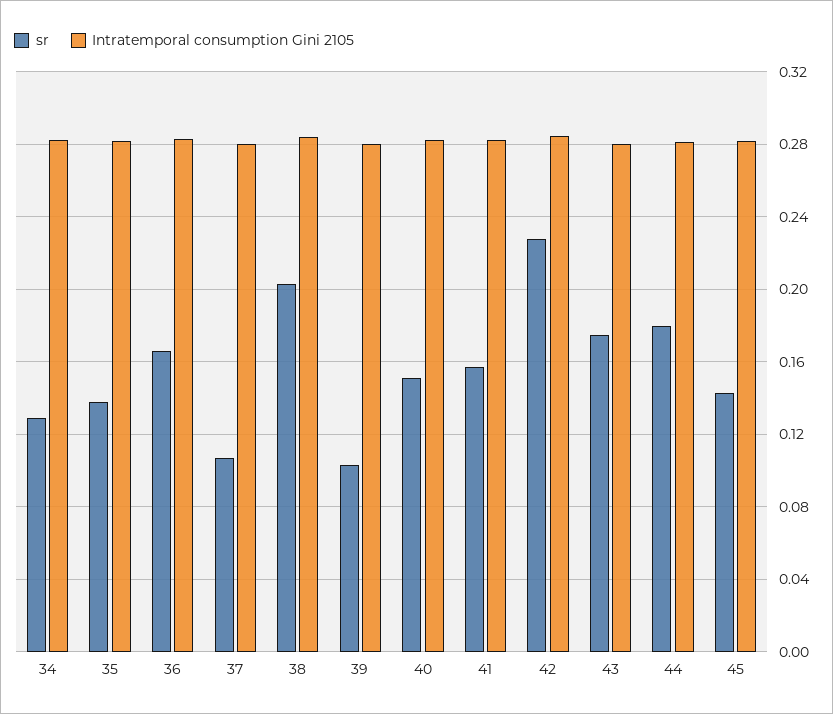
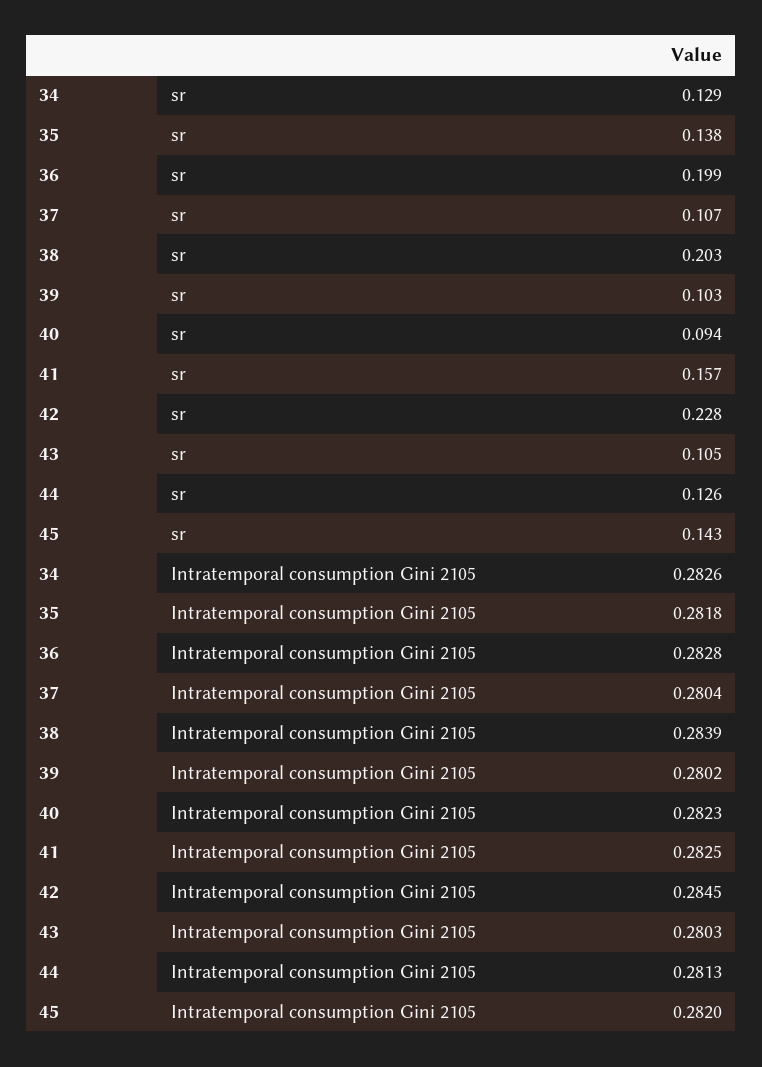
sr, 36: 0.165 -> 0.199
sr, 40: 0.15 -> 0.094
sr, 43: 0.175 -> 0.105
sr, 44: 0.18 -> 0.126

